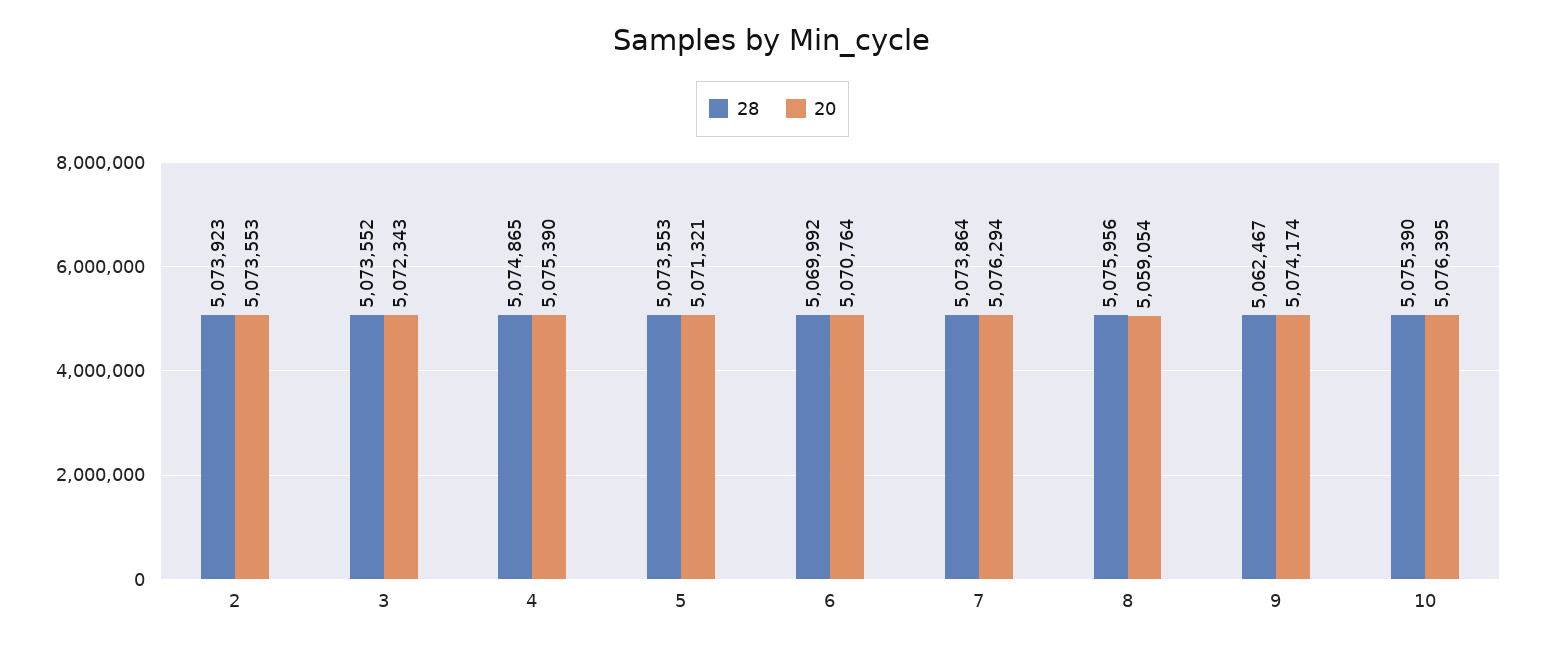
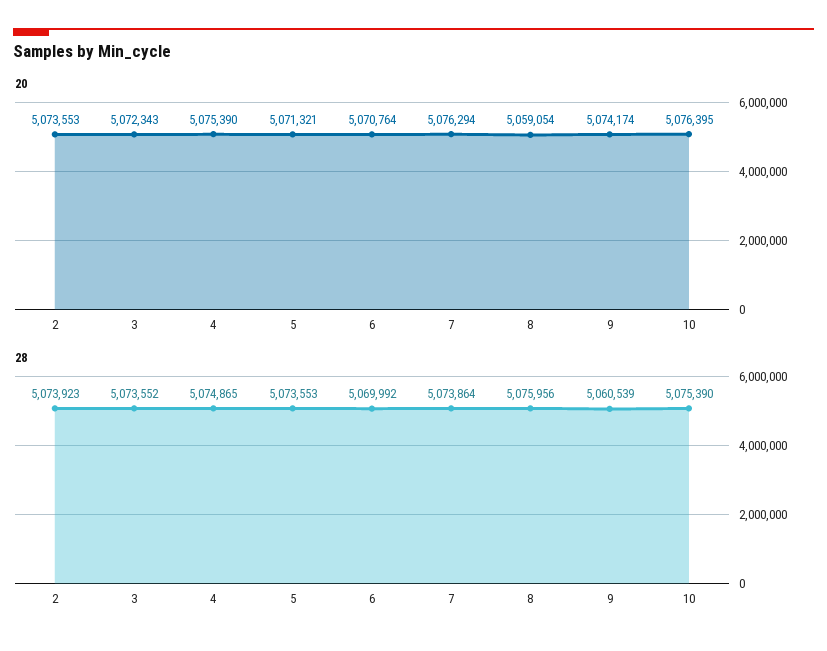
28, 9: 5062467 -> 5060539

